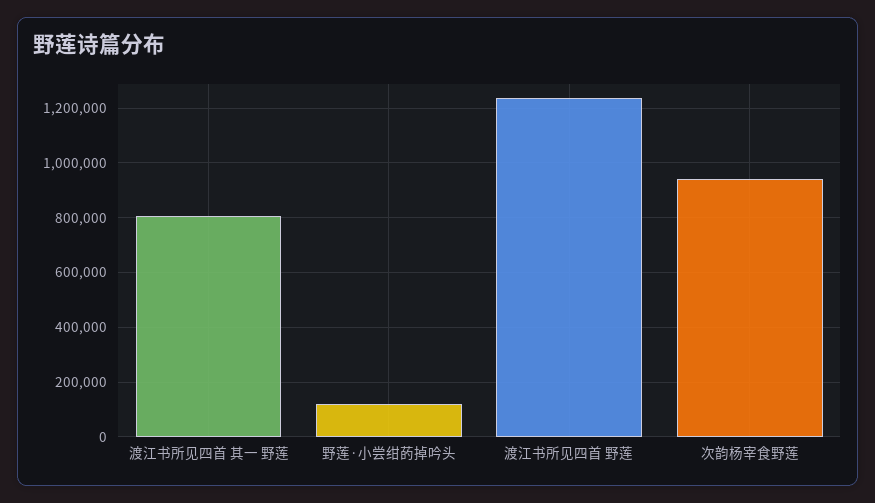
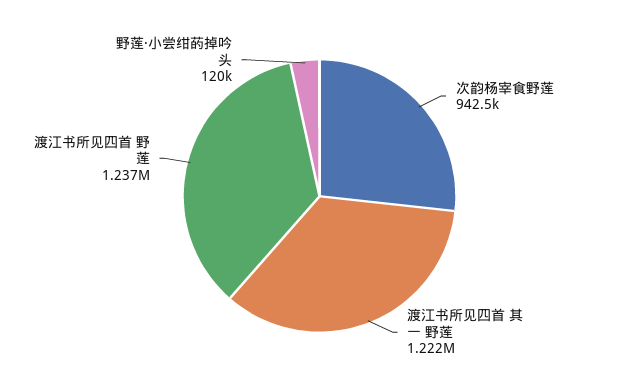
渡江书所见四首 其一 野莲: 800000 -> 1222000

